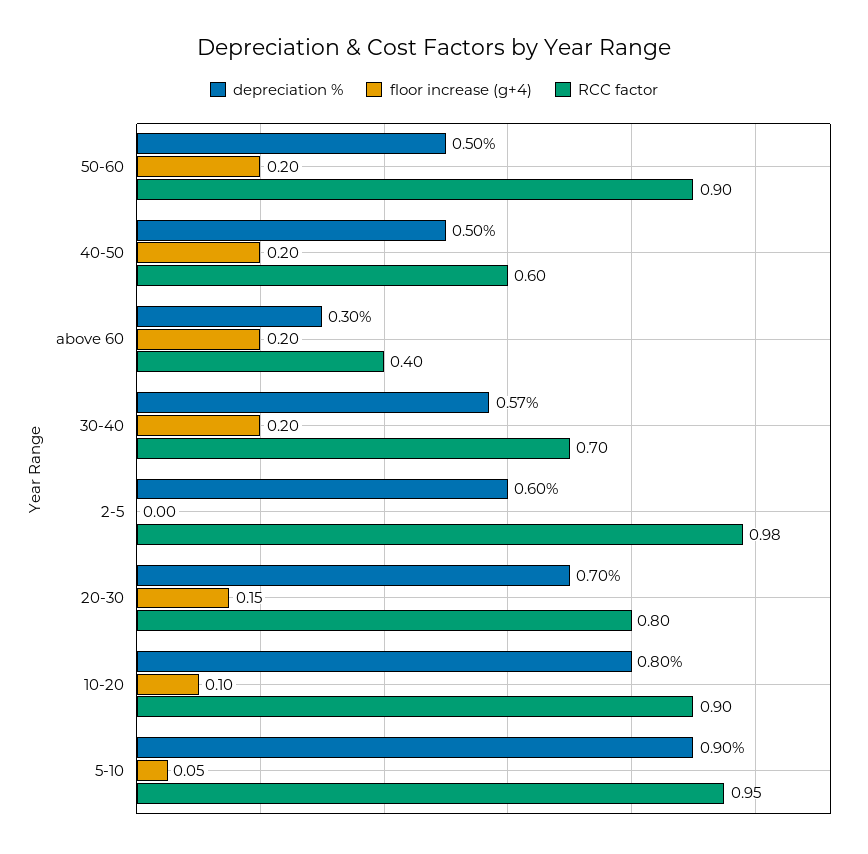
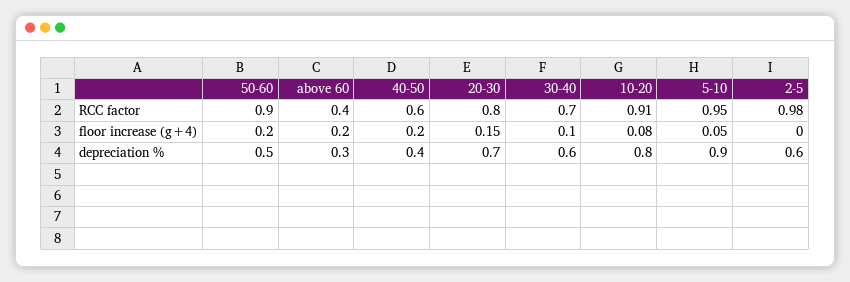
depreciation %, 40-50: 0.5 -> 0.4
depreciation %, 30-40: 0.57 -> 0.6
floor increase (g+4), 30-40: 0.2 -> 0.1
floor increase (g+4), 10-20: 0.1 -> 0.08
RCC factor, 10-20: 0.9 -> 0.91

